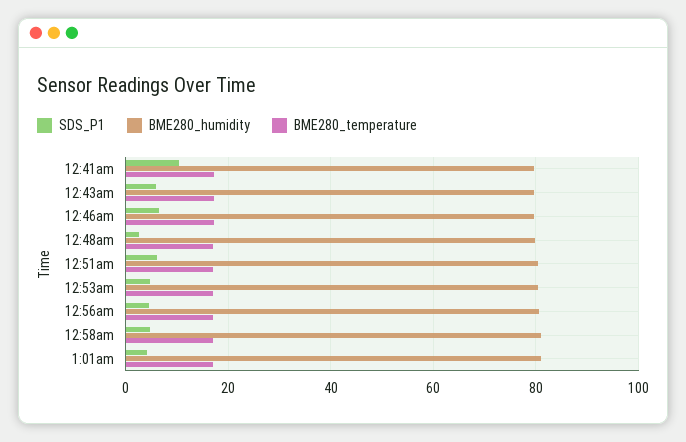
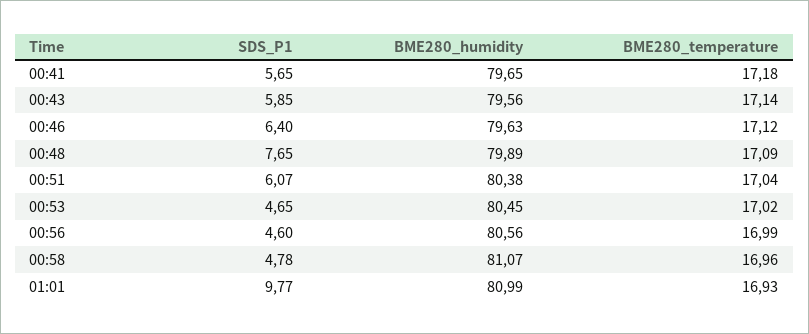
SDS_P1, 12:41am: 10 -> 5.65
SDS_P1, 12:48am: 2 -> 7.65
SDS_P1, 1:01am: 4 -> 9.77

